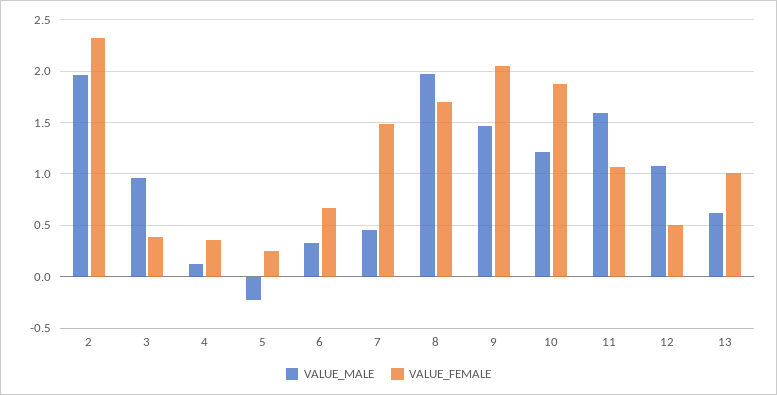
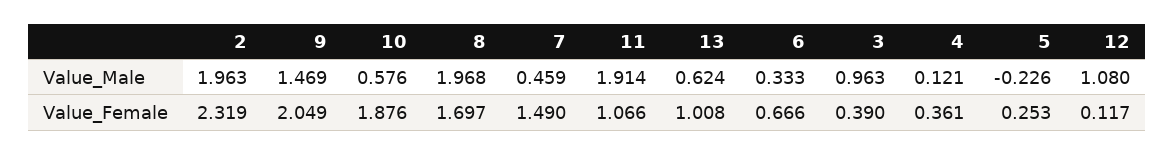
VALUE_MALE, 10: 1.2 -> 0.576
VALUE_MALE, 11: 1.6 -> 1.914
VALUE_FEMALE, 12: 0.5 -> 0.117

